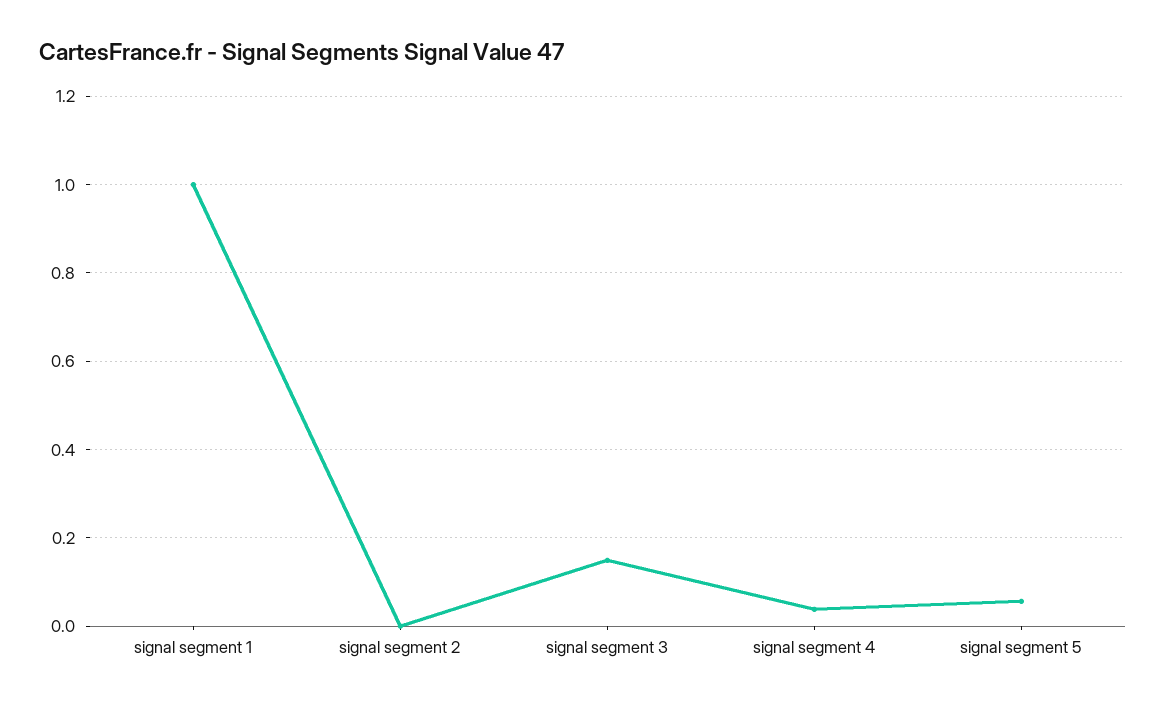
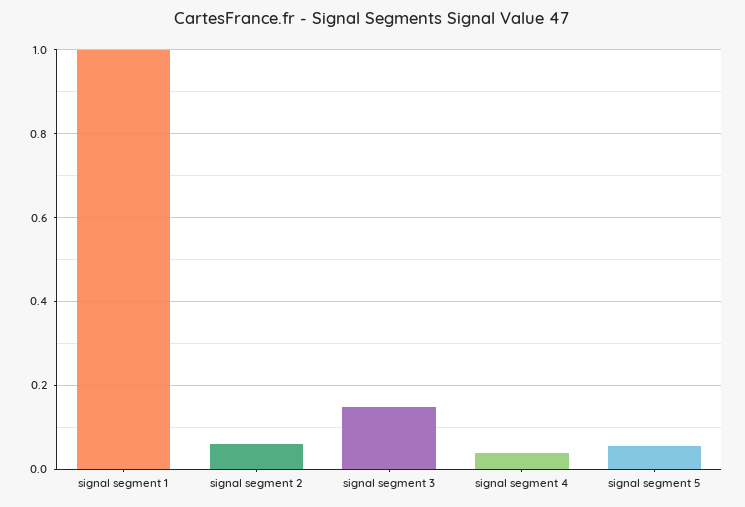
signal segment 2: 0 -> 0.06

